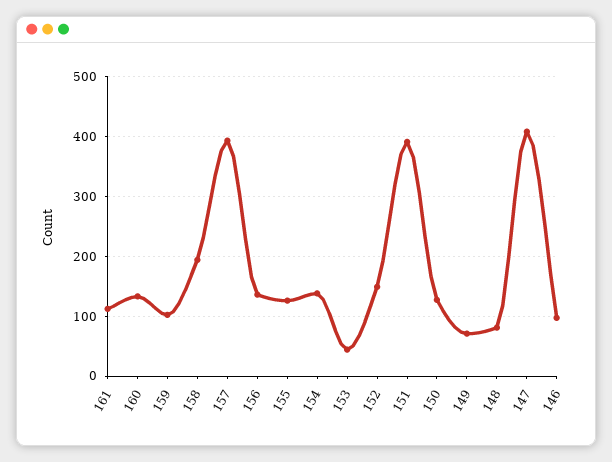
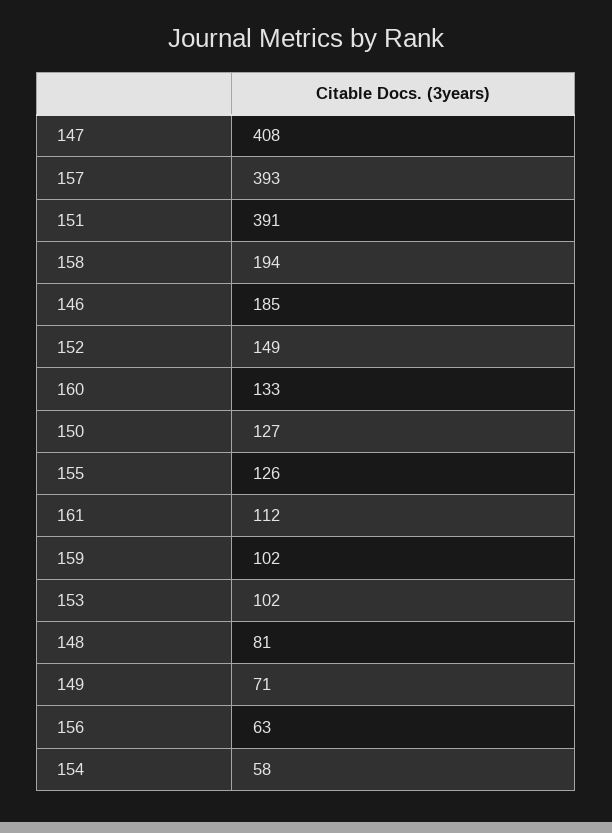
156: 140 -> 63
154: 140 -> 58
153: 40 -> 102
146: 100 -> 185

